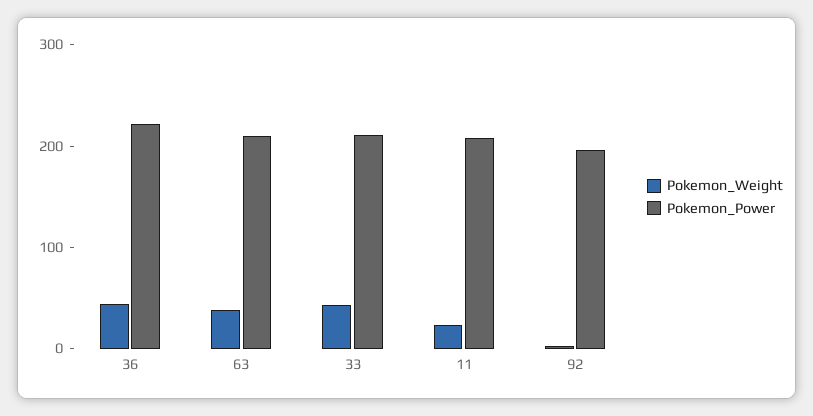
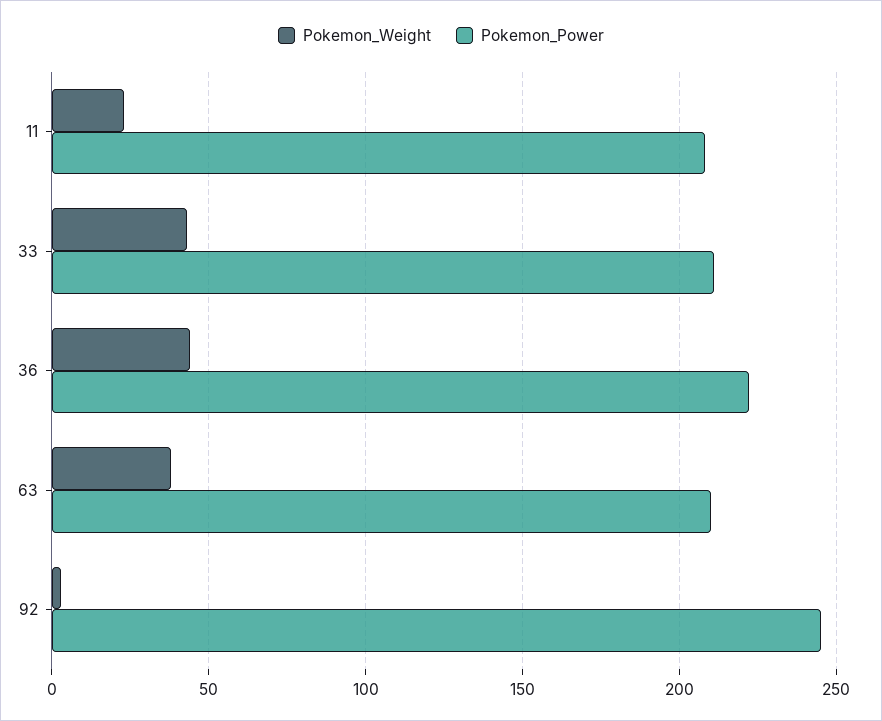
Pokemon_Power, 92: 200 -> 245

